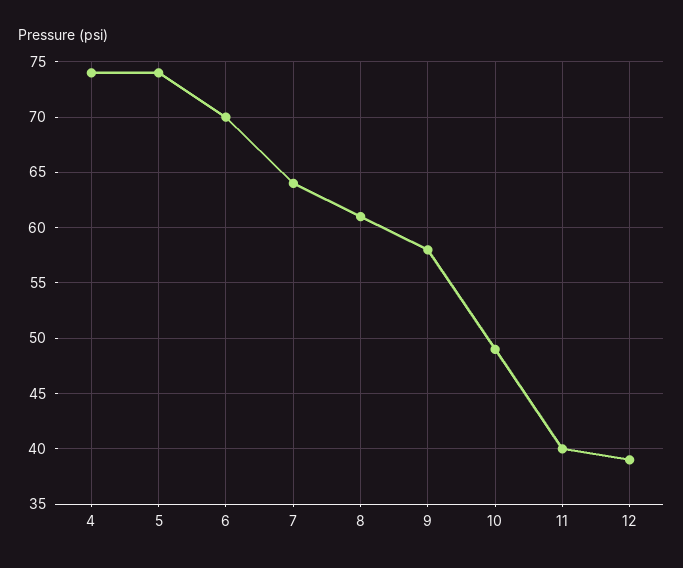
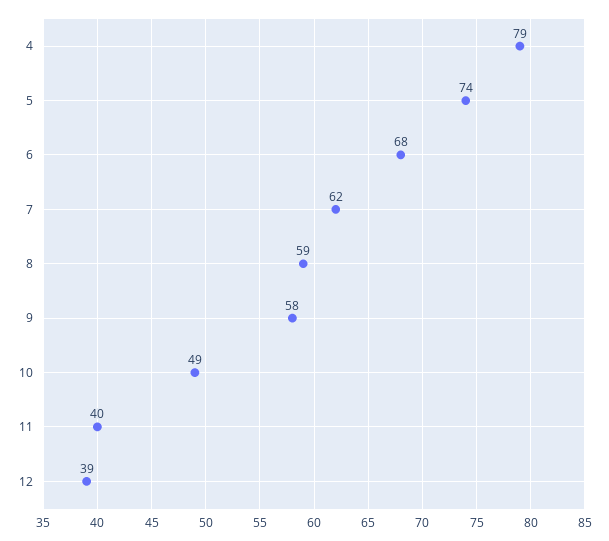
4: 74 -> 79
6: 70 -> 68
7: 64 -> 62
8: 61 -> 59

